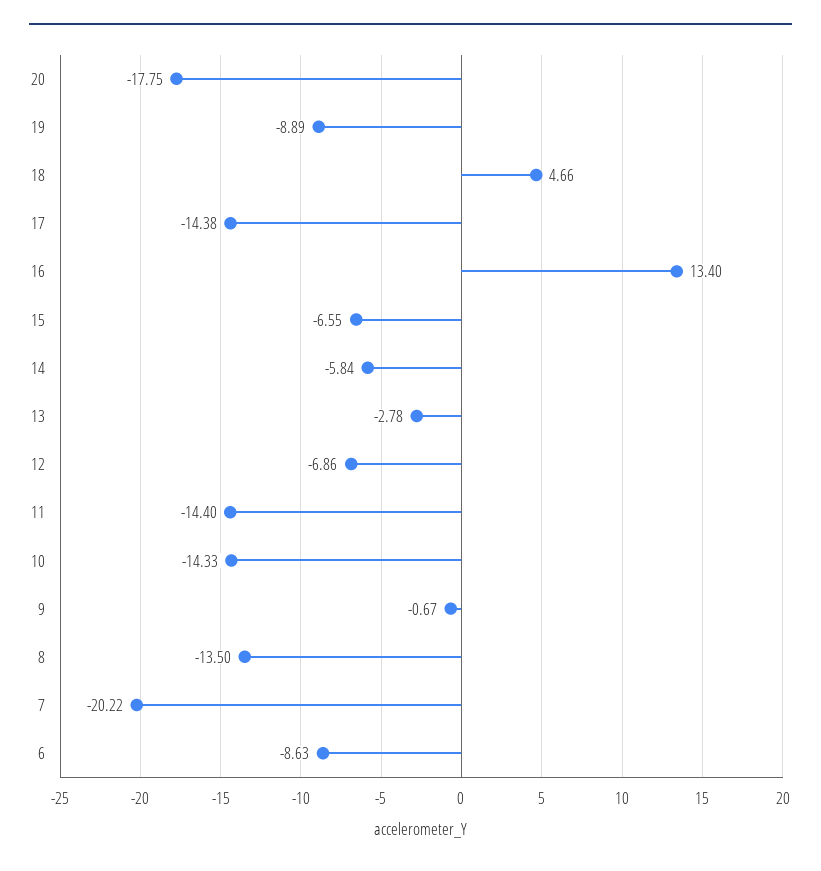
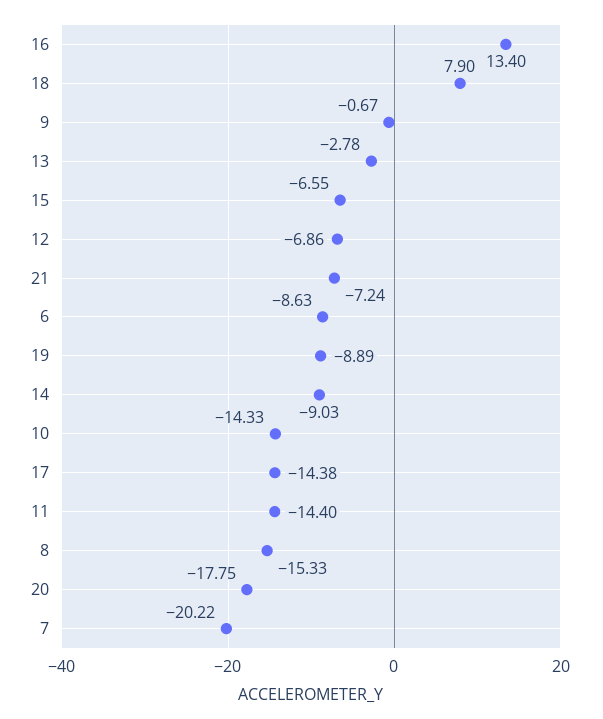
18: 4.66 -> 7.9
14: -5.84 -> -9.03
8: -13.5 -> -15.33
21: none -> -7.24

